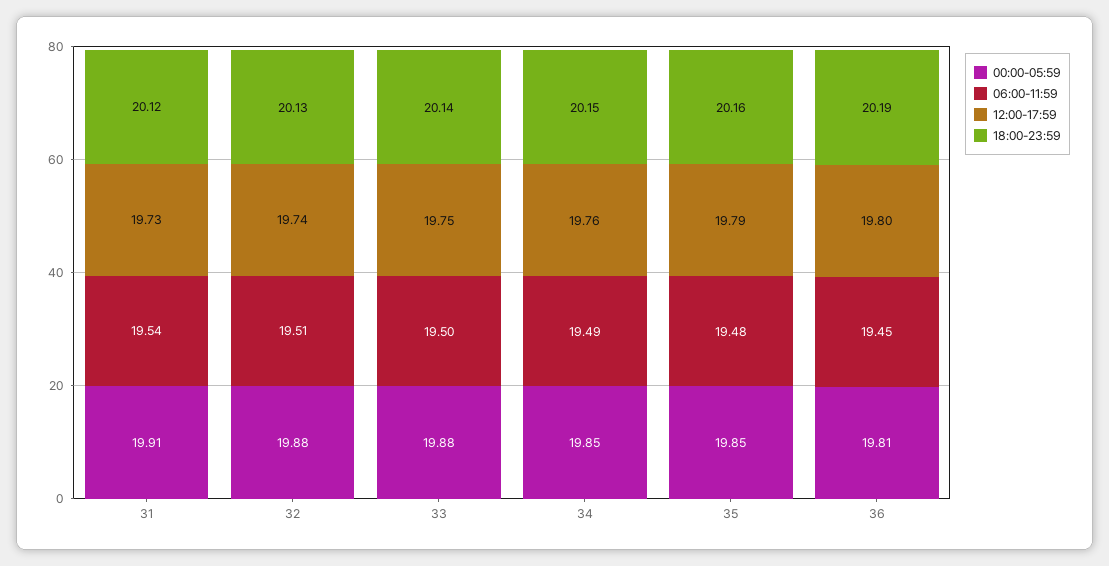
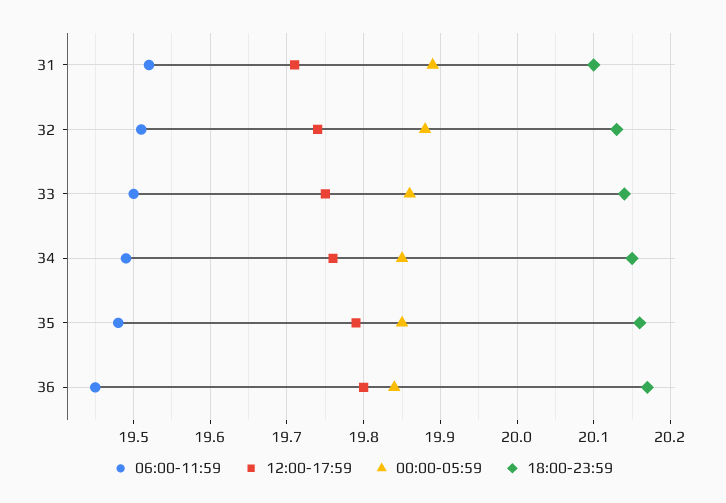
00:00-05:59, 31: 19.91 -> 19.89
06:00-11:59, 31: 19.54 -> 19.52
12:00-17:59, 31: 19.73 -> 19.71
18:00-23:59, 31: 20.12 -> 20.1
00:00-05:59, 33: 19.88 -> 19.86
00:00-05:59, 36: 19.81 -> 19.84
18:00-23:59, 36: 20.19 -> 20.17

